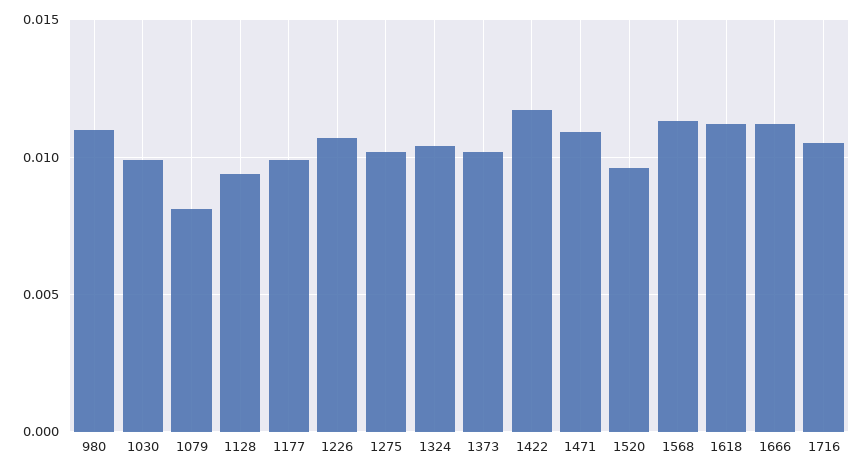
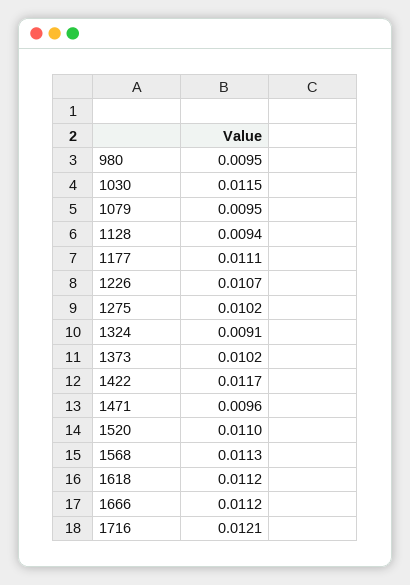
980: 0.011 -> 0.0095
1030: 0.01 -> 0.0115
1079: 0.008 -> 0.0095
1177: 0.01 -> 0.0111
1324: 0.0105 -> 0.0091
1471: 0.011 -> 0.0096
1520: 0.0095 -> 0.011
1716: 0.0105 -> 0.0121

